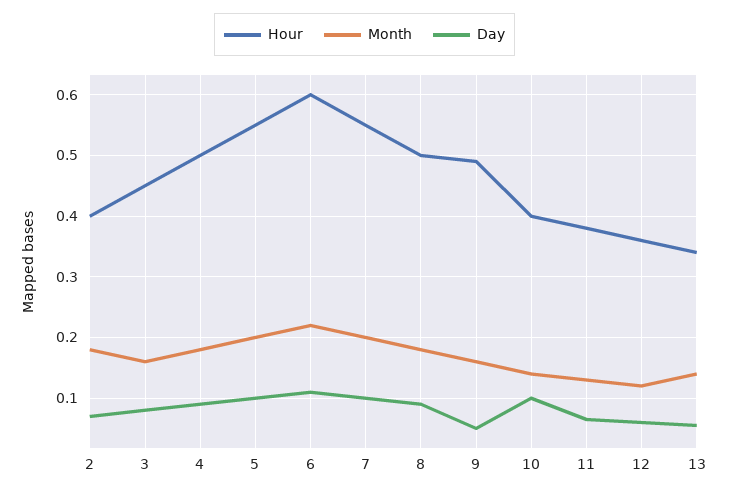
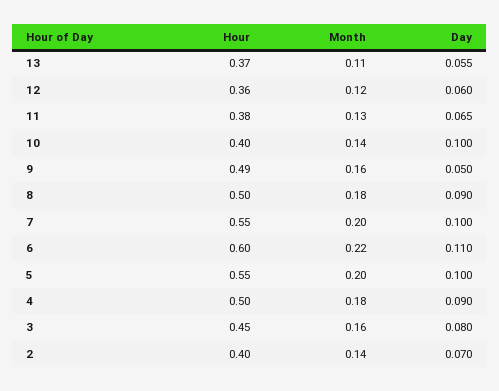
Month, 2: 0.18 -> 0.14
Hour, 13: 0.34 -> 0.37
Month, 13: 0.14 -> 0.11

